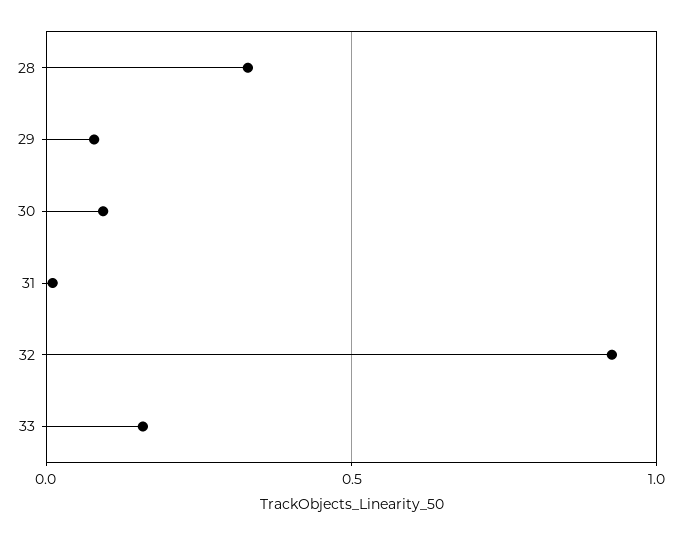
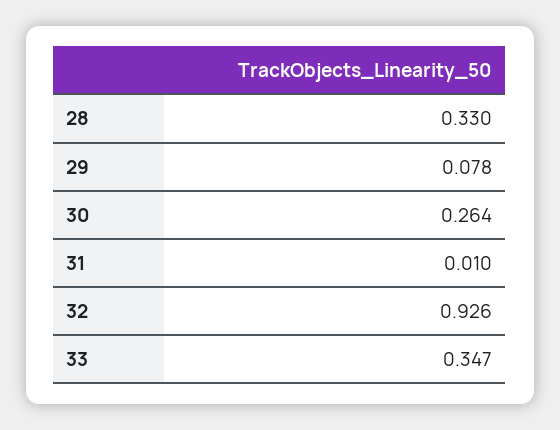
30: 0.1 -> 0.264
33: 0.15 -> 0.347

